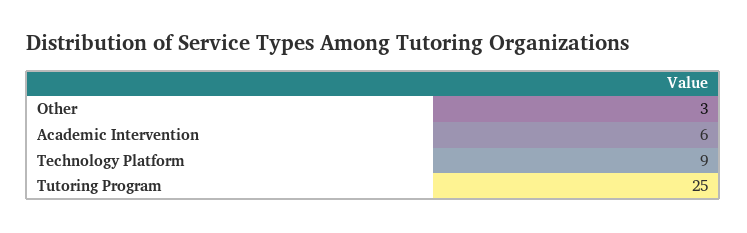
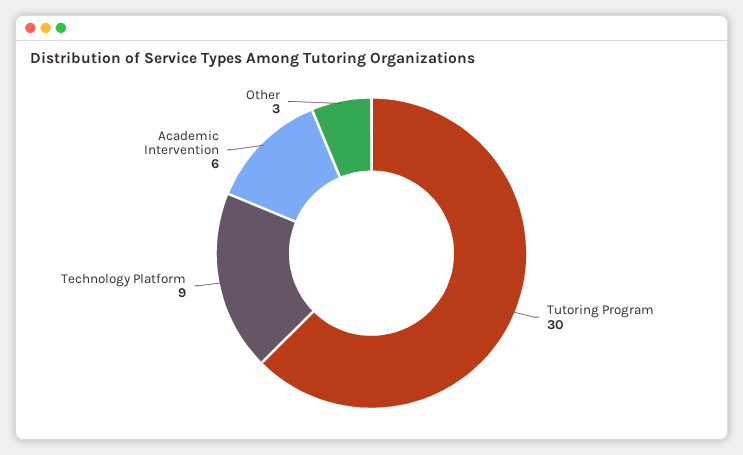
Tutoring Program: 25 -> 30

